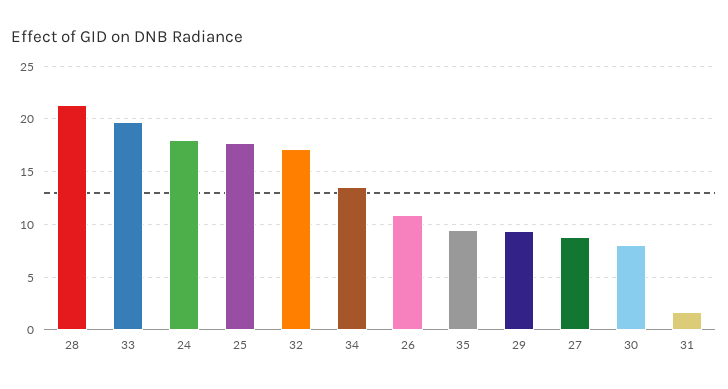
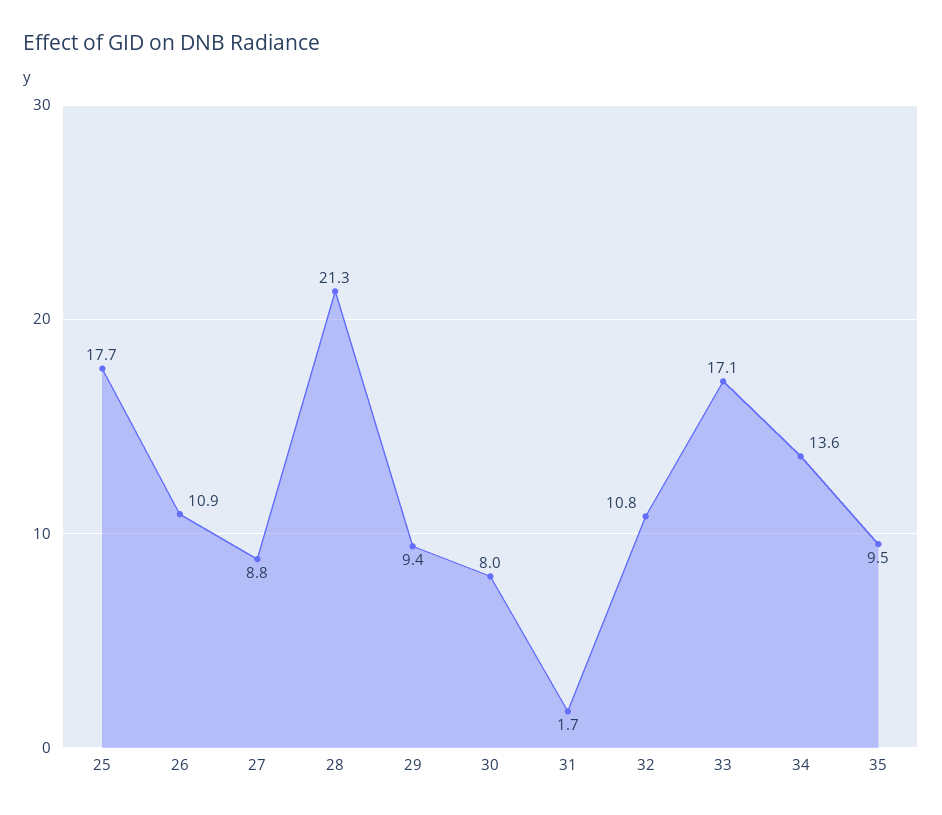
33: 20 -> 17.1
24: 18 -> none
32: 17 -> 10.8

